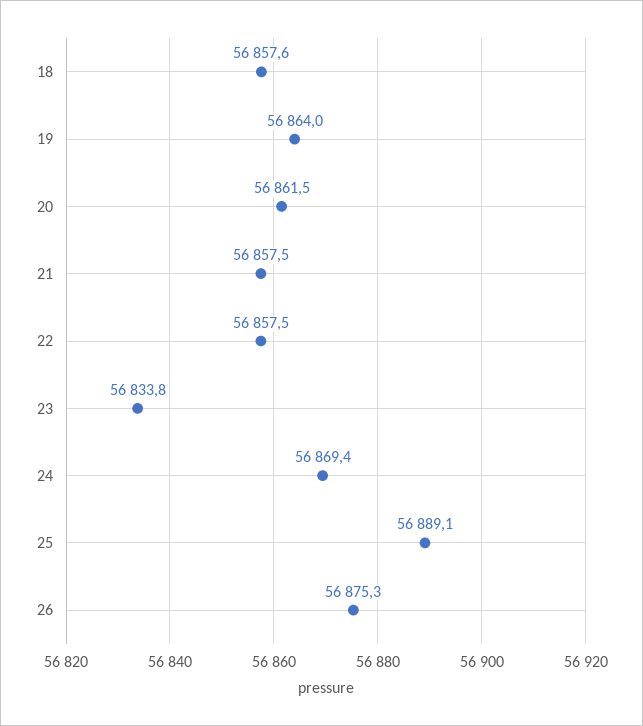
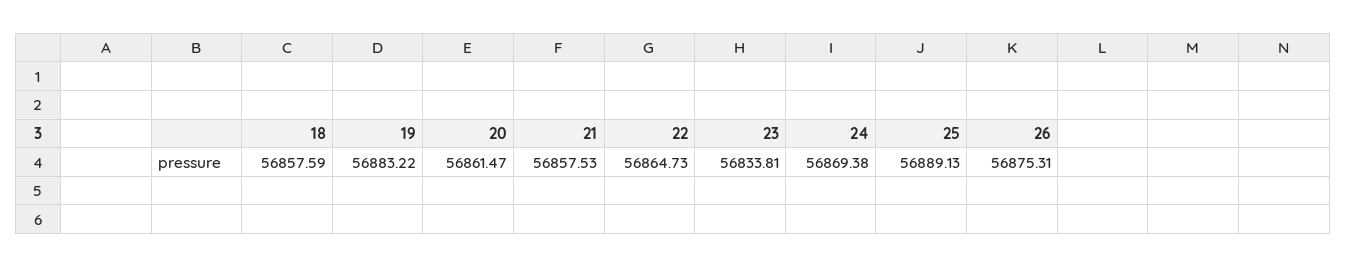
19: 56864 -> 56883.22
22: 56857.5 -> 56864.73

